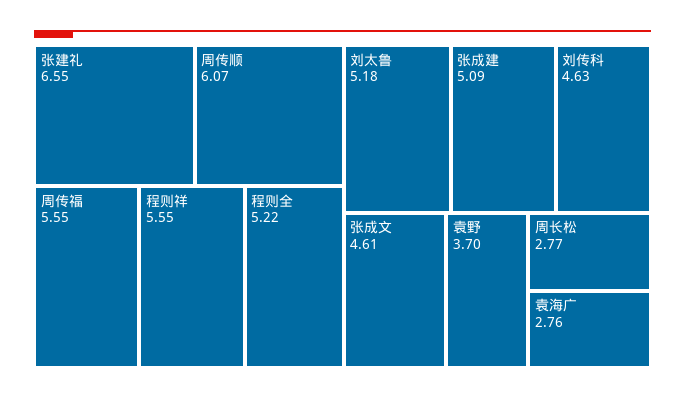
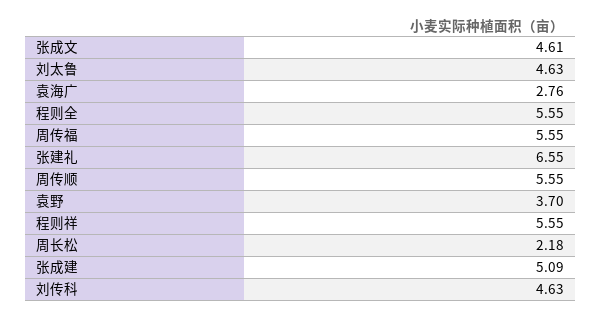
周传顺: 6.07 -> 5.55
程则全: 5.22 -> 5.55
刘太鲁: 5.18 -> 4.63
周长松: 2.77 -> 2.18

